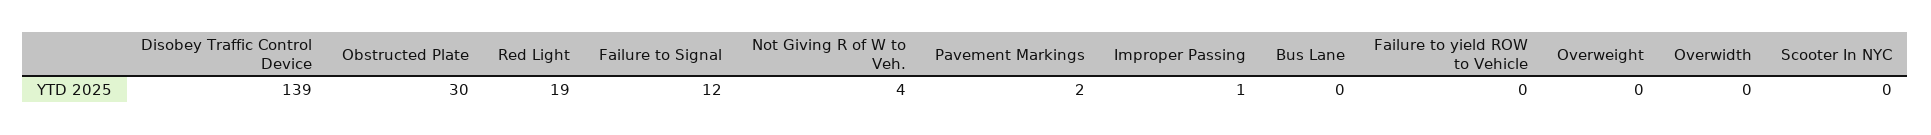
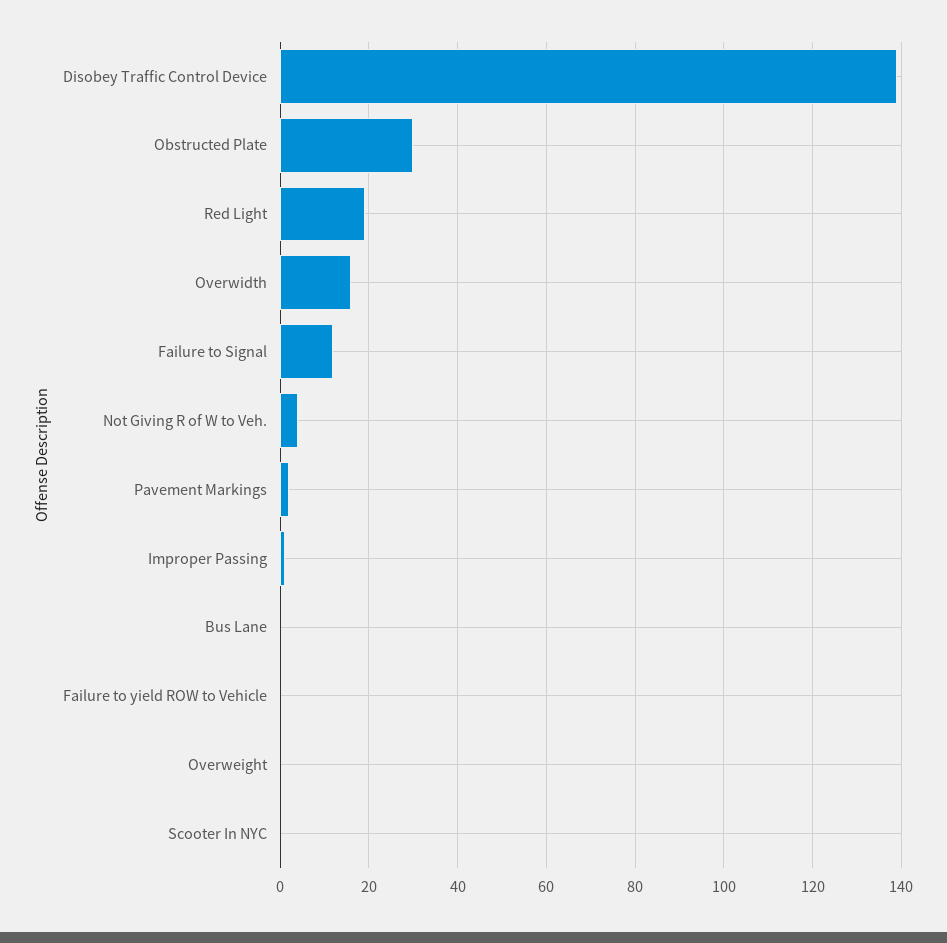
Overwidth: 0 -> 15

